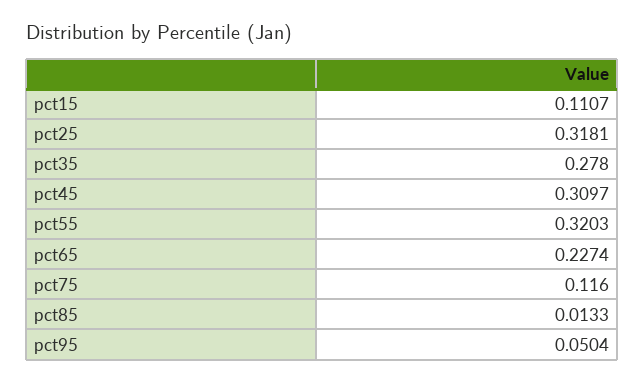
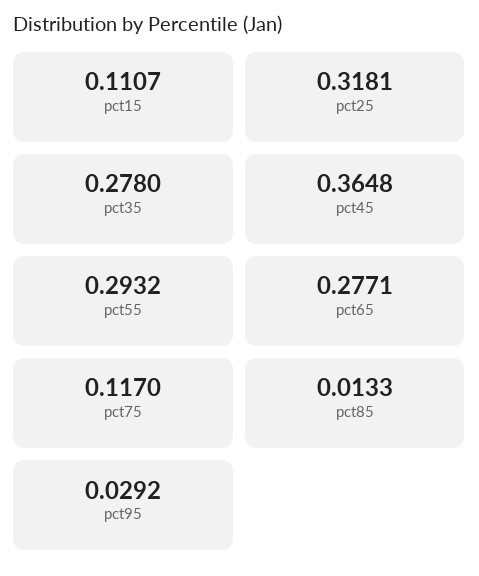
pct45: 0.3097 -> 0.3648
pct55: 0.3203 -> 0.2932
pct65: 0.2274 -> 0.2771
pct75: 0.116 -> 0.117
pct95: 0.0504 -> 0.0292

